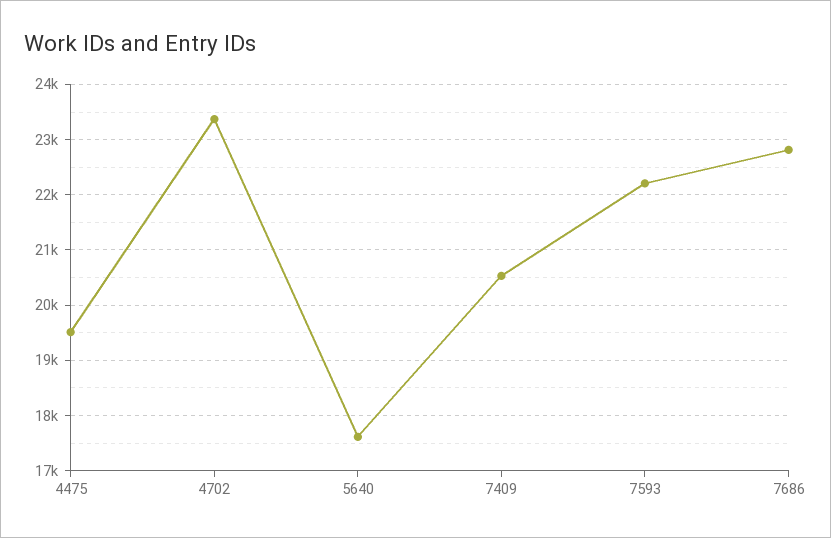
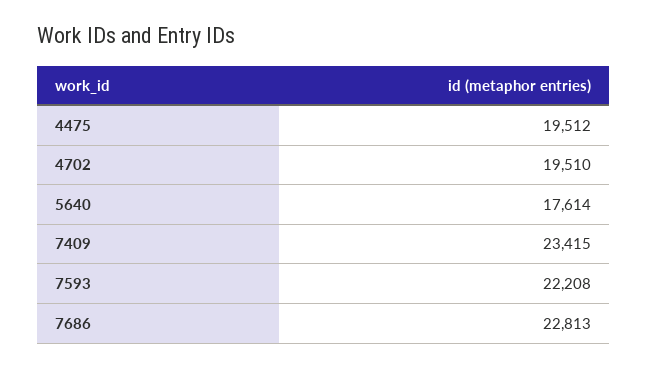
4702: 23400 -> 19510
7409: 20600 -> 23415

